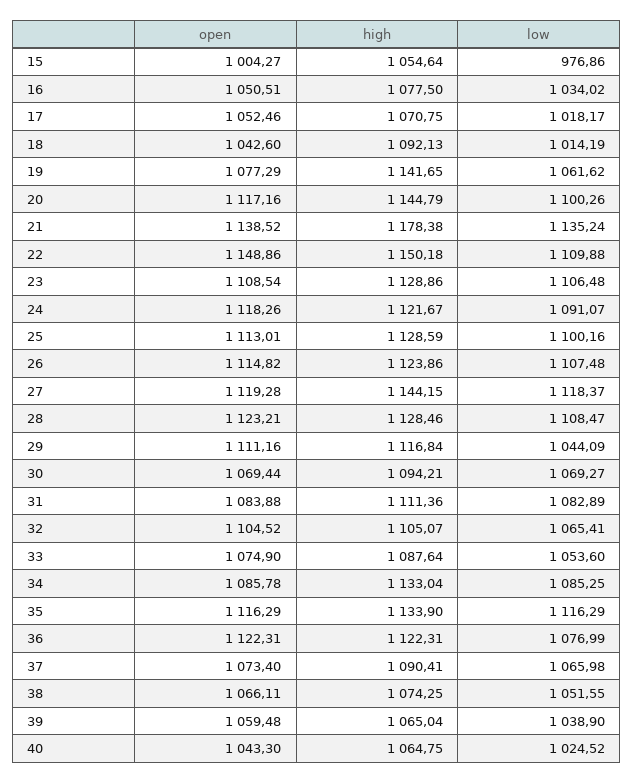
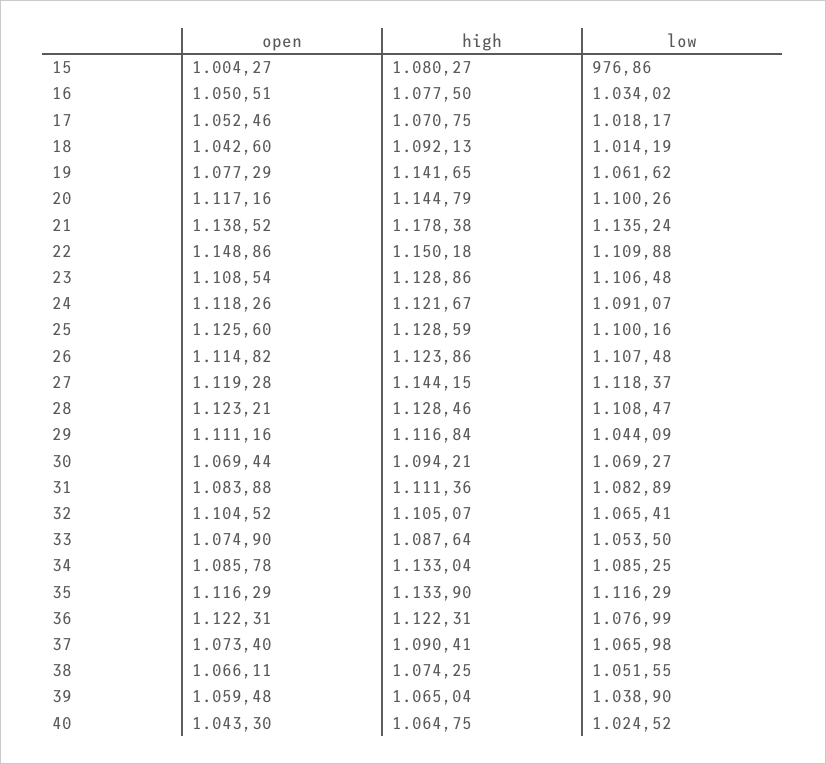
high, 15: 1054.64 -> 1080.27
open, 25: 1113.01 -> 1125.6
low, 33: 1053.6 -> 1053.5

